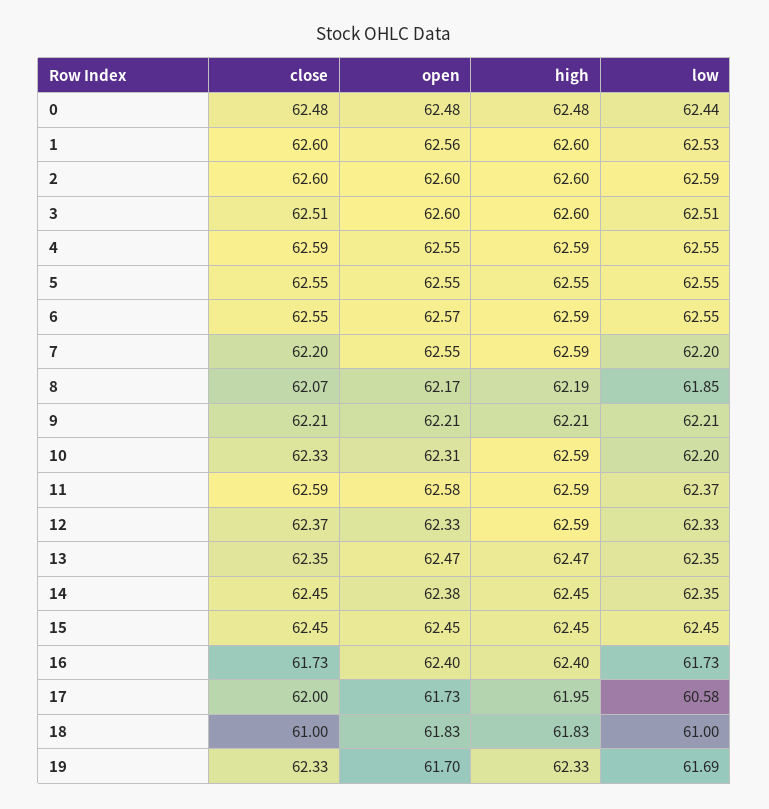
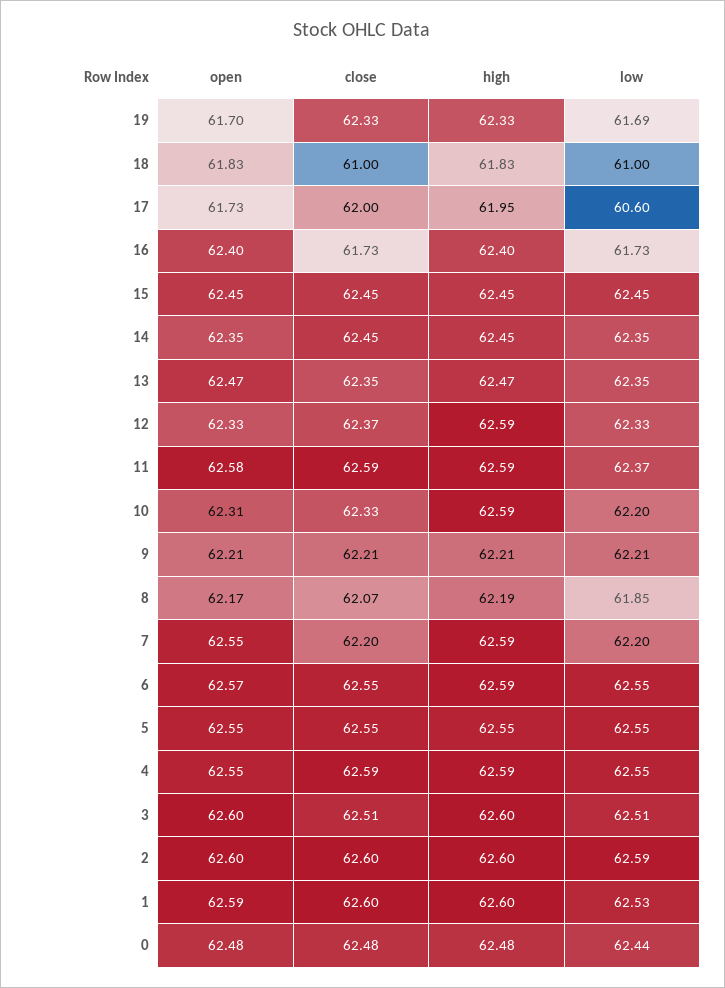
open, 1: 62.56 -> 62.59
open, 14: 62.38 -> 62.35
low, 17: 60.58 -> 60.6

